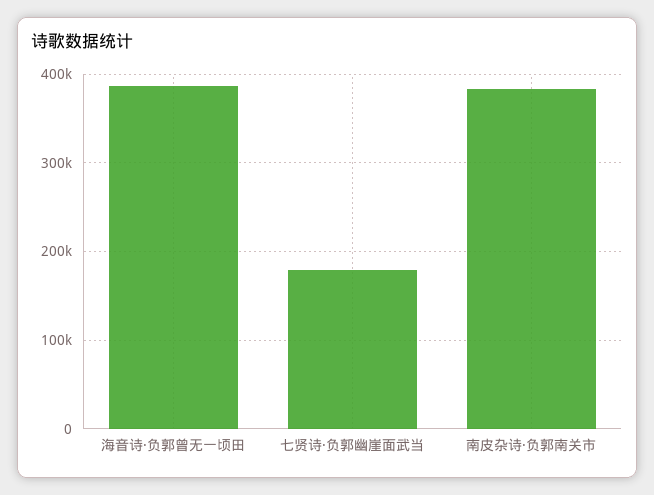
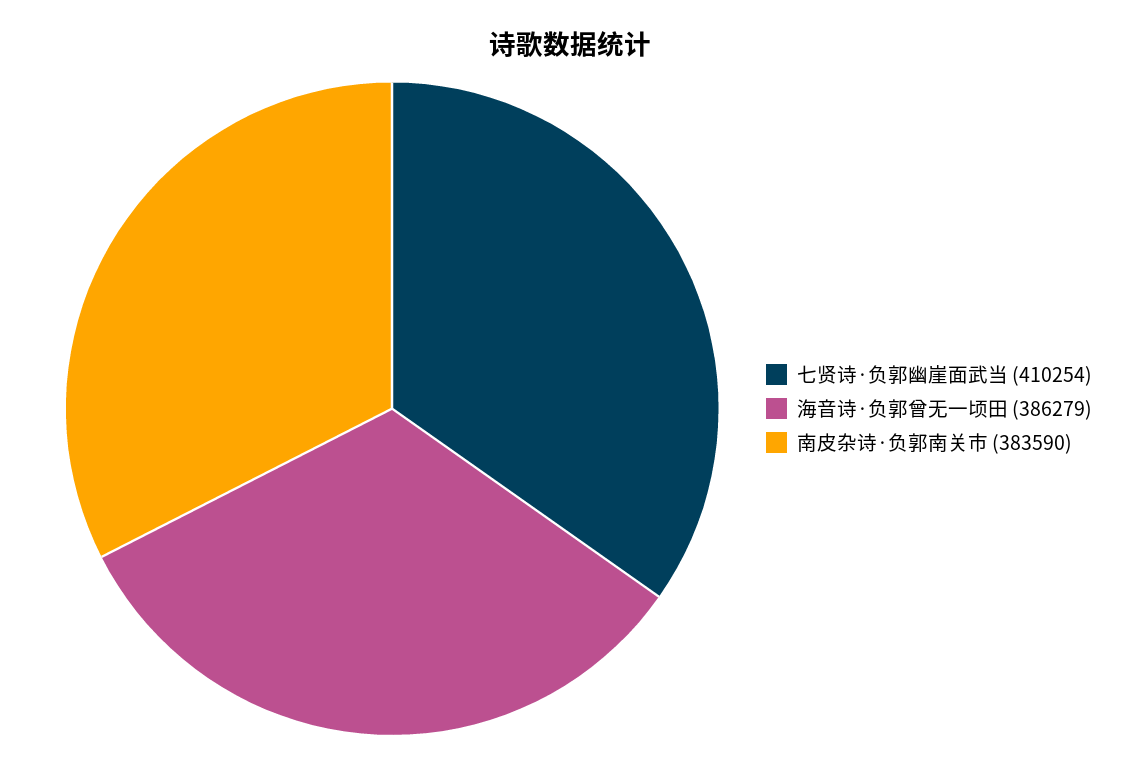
七贤诗·负郭幽崖面武当: 180000 -> 410254

